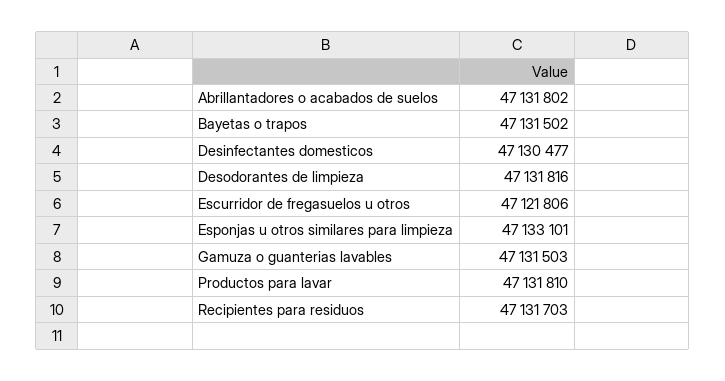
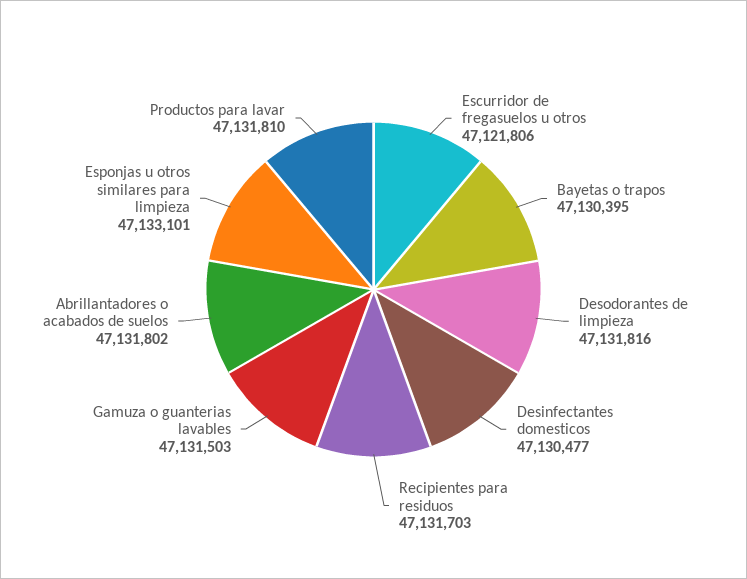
Bayetas o trapos: 47131502 -> 47130395

